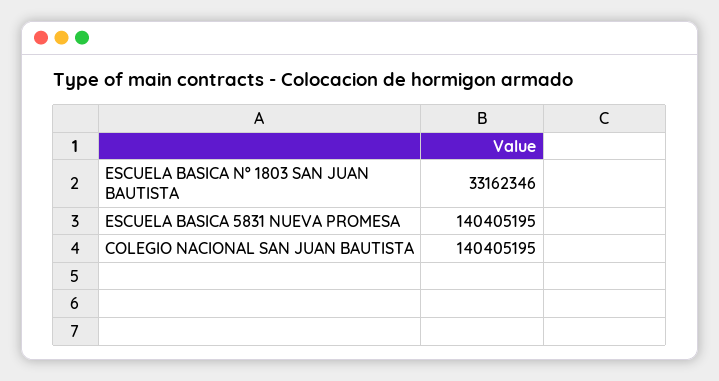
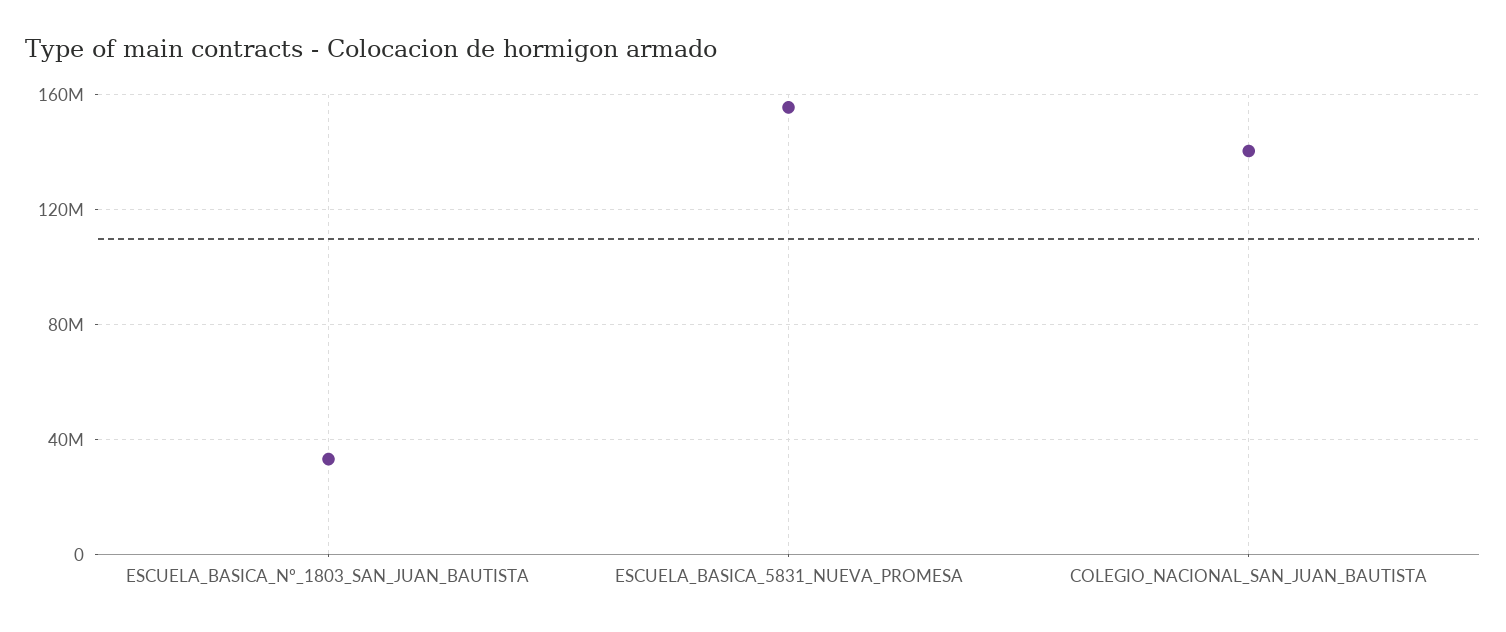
ESCUELA BASICA 5831 NUEVA PROMESA: 140405195 -> 155000000

